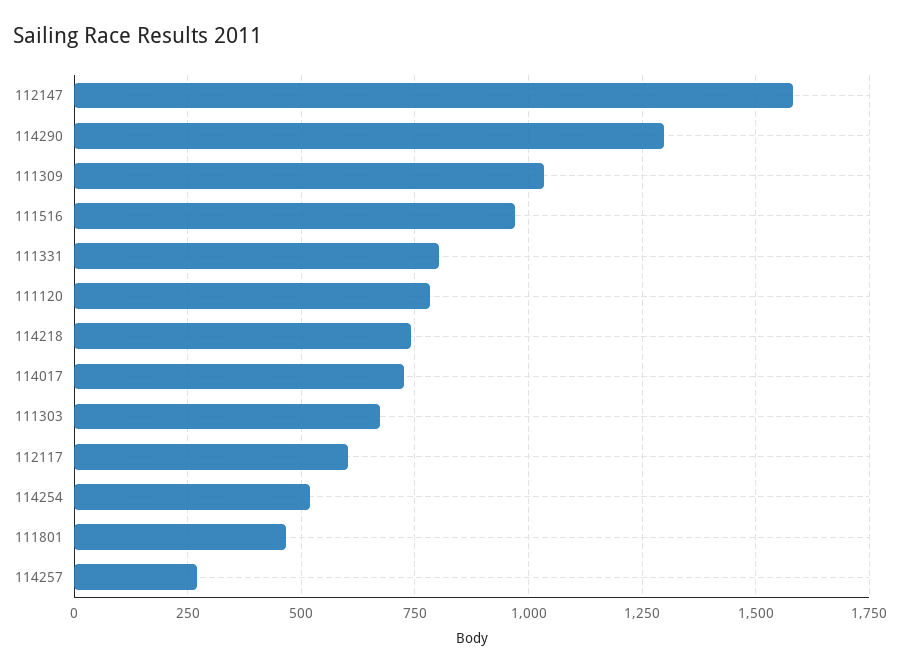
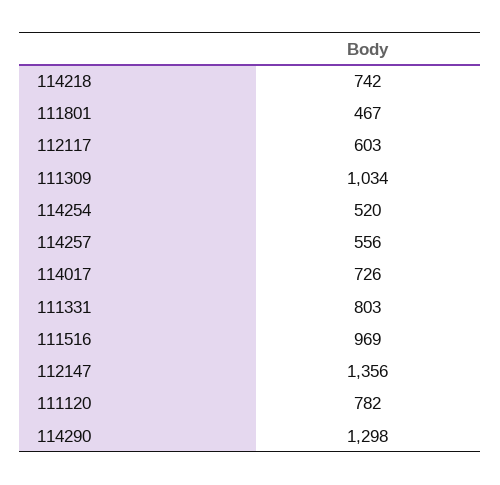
112147: 1575 -> 1356
111303: 675 -> none
114257: 275 -> 556

